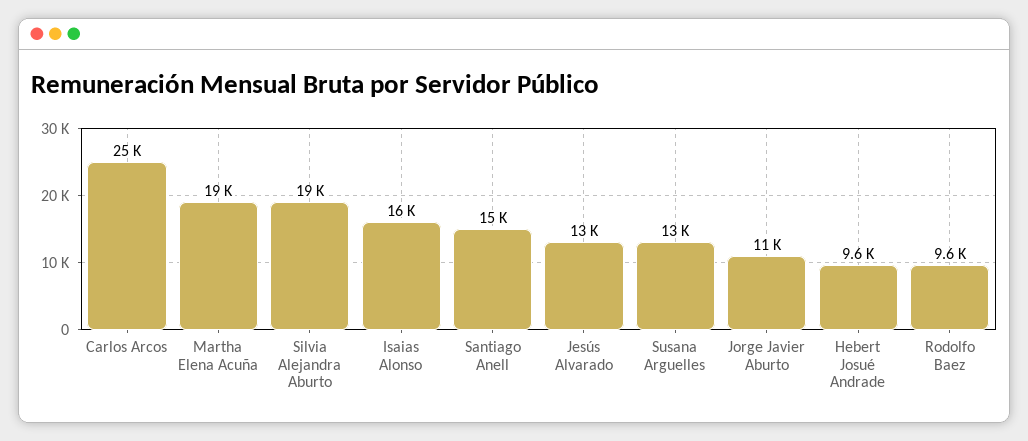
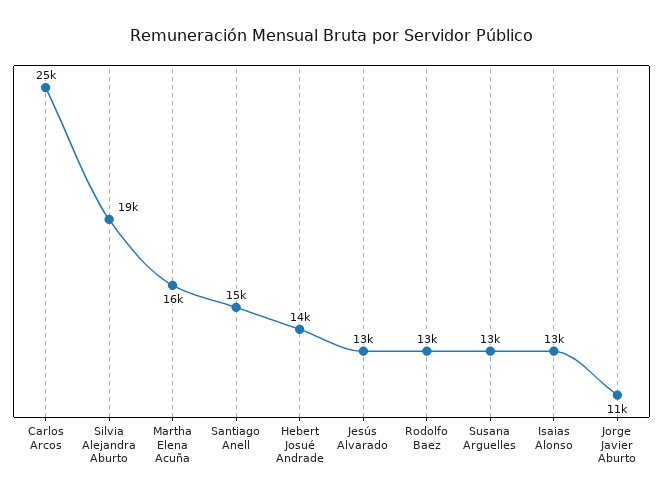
Martha Elena Acuña: 19000 -> 16000
Isaias Alonso: 16000 -> 13000
Hebert Josué Andrade: 9600 -> 14000
Rodolfo Baez: 9600 -> 13000

